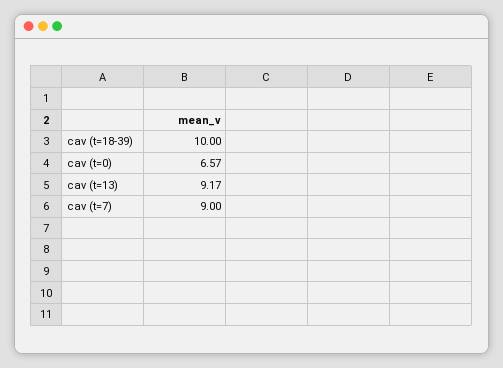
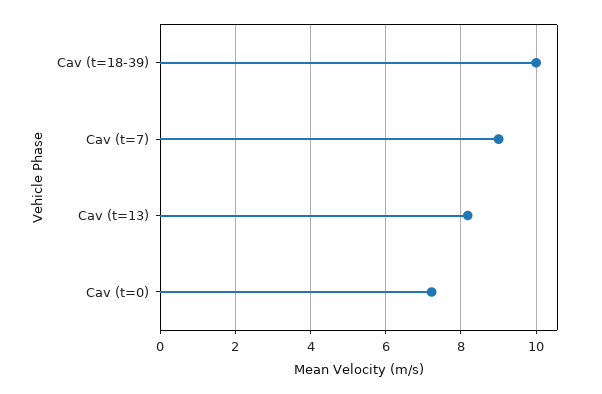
cav (t=0): 6.57 -> 7.2
cav (t=13): 9.17 -> 8.2

